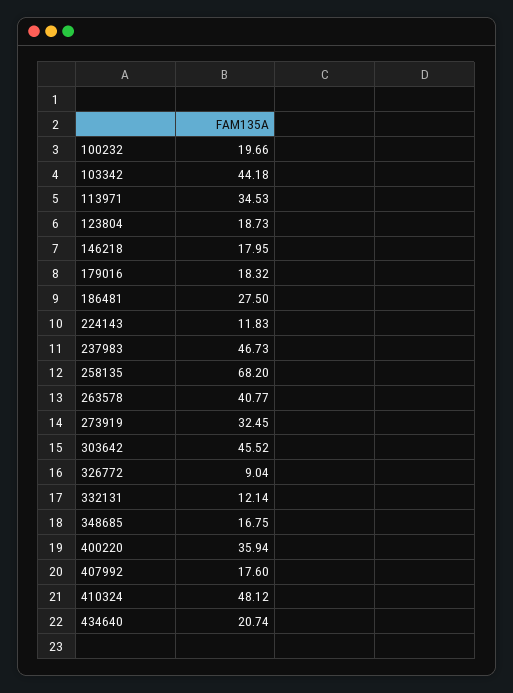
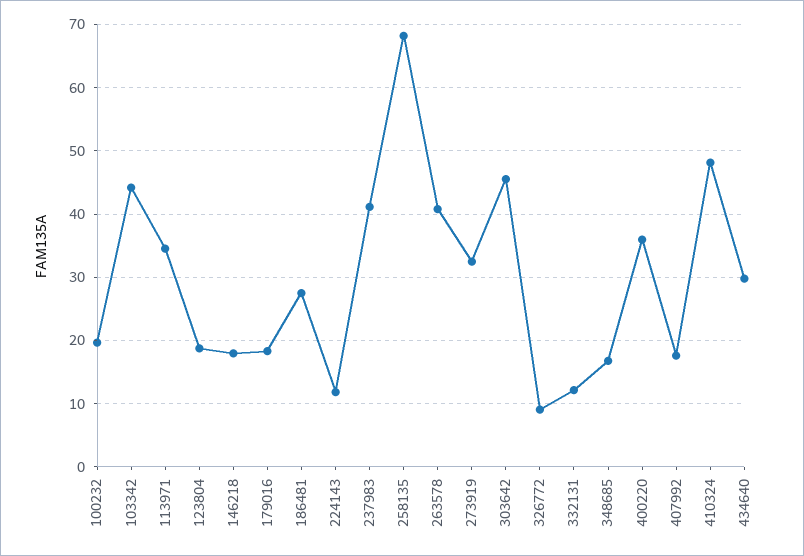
237983: 46.73 -> 41
434640: 20.74 -> 30

